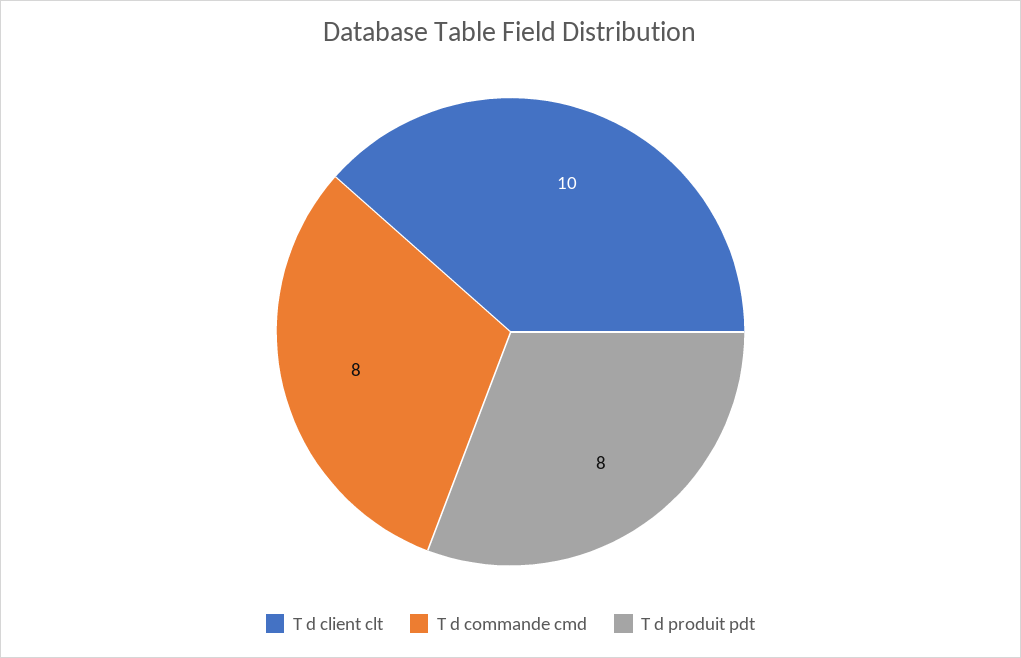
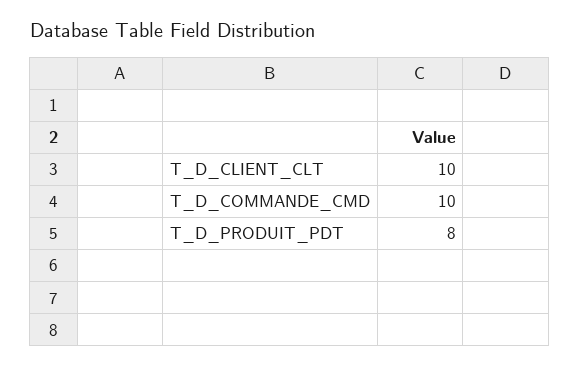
T d commande cmd: 8 -> 10

